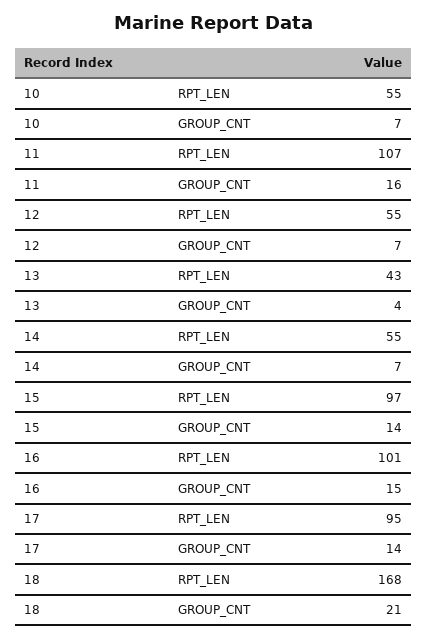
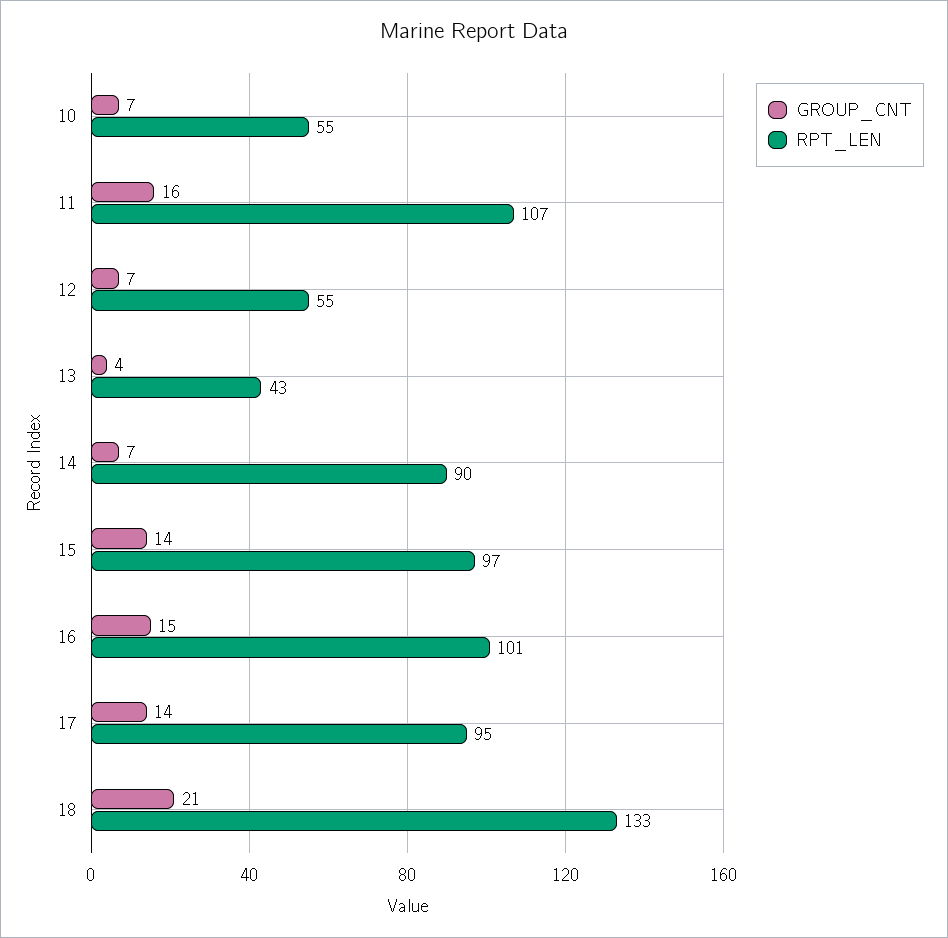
RPT_LEN, 14: 55 -> 90
RPT_LEN, 18: 168 -> 133

